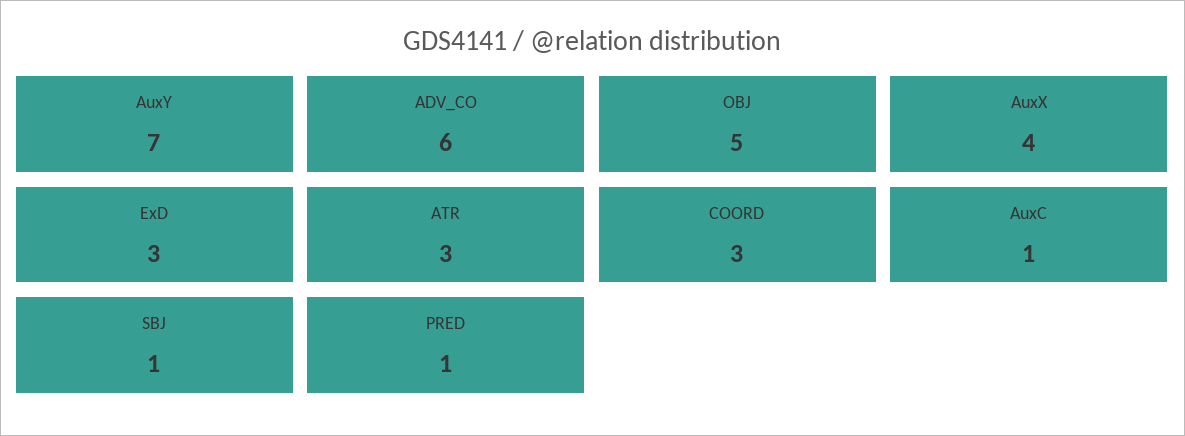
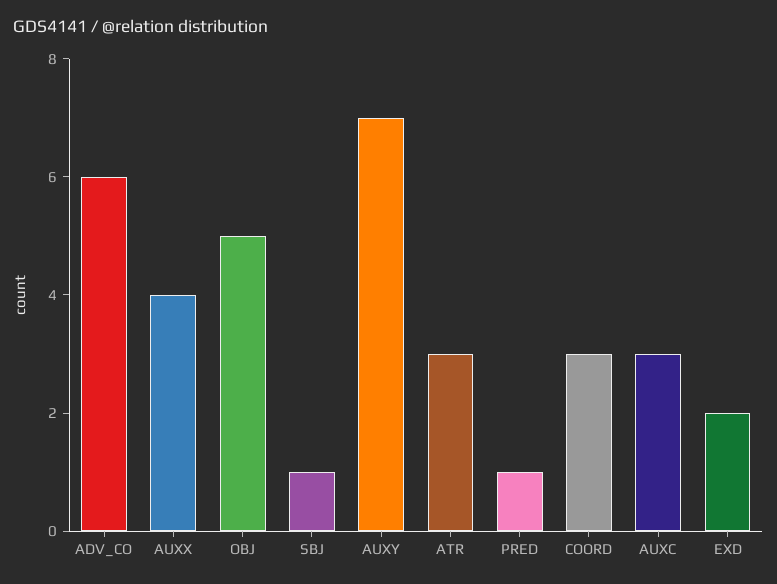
ExD: 3 -> 2
AuxC: 1 -> 3

